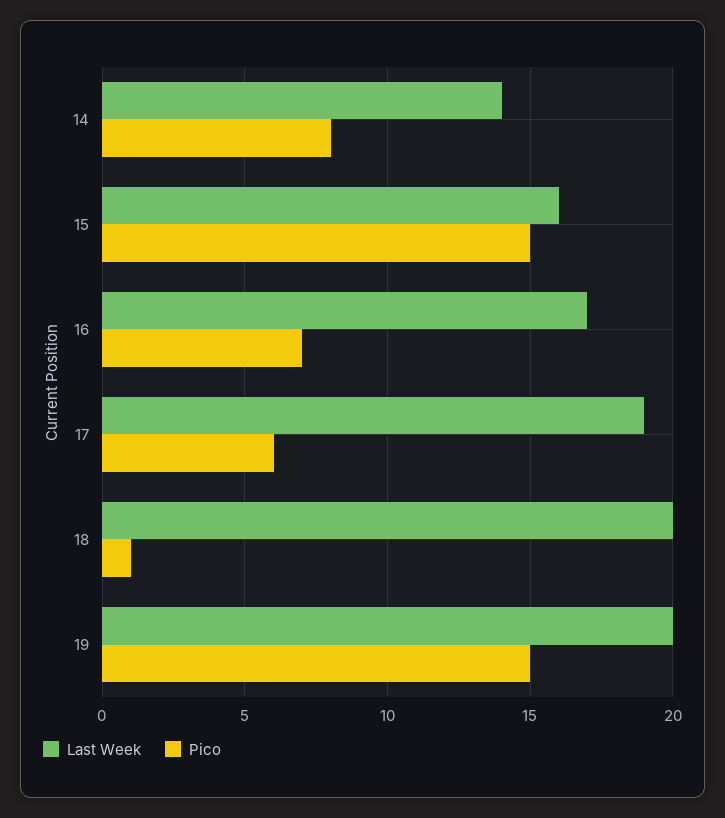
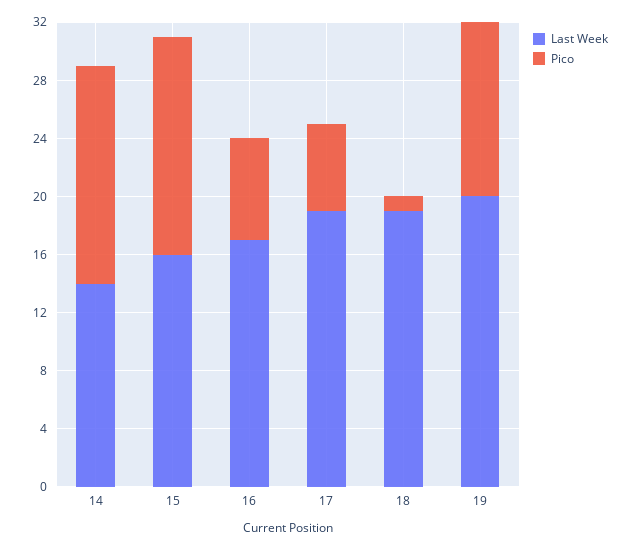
Pico, 14: 8 -> 15
Last Week, 18: 20 -> 19
Pico, 19: 15 -> 12

